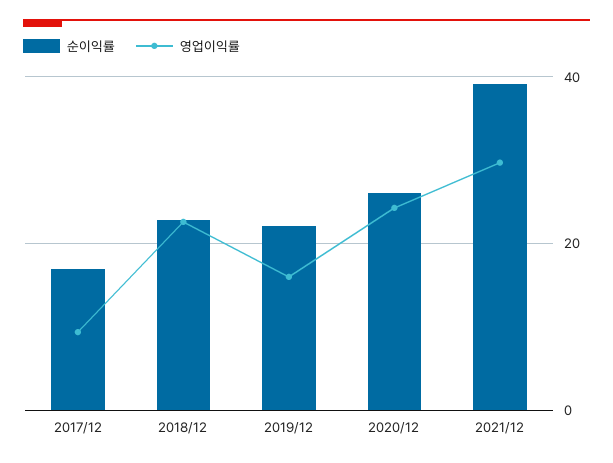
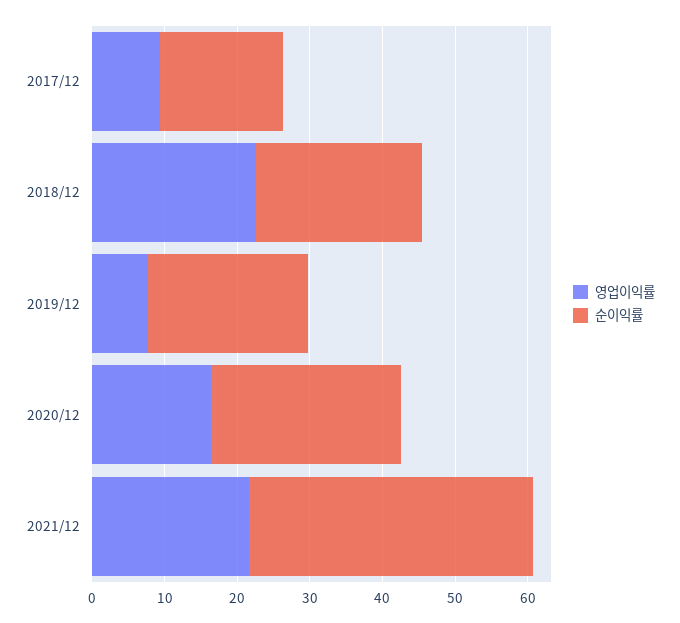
영업이익률, 2019/12: 16 -> 8
영업이익률, 2020/12: 24 -> 16
영업이익률, 2021/12: 30 -> 22

